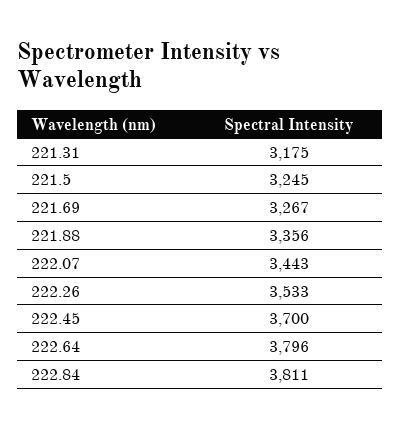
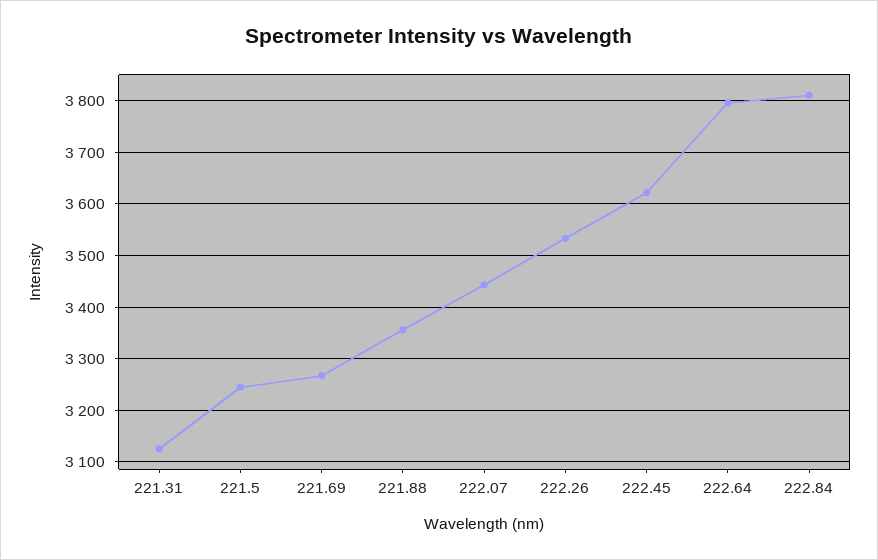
221.31: 3175 -> 3120
222.45: 3700 -> 3620

